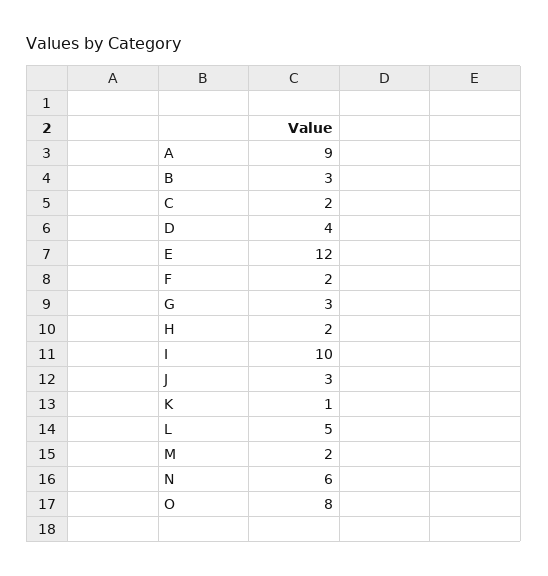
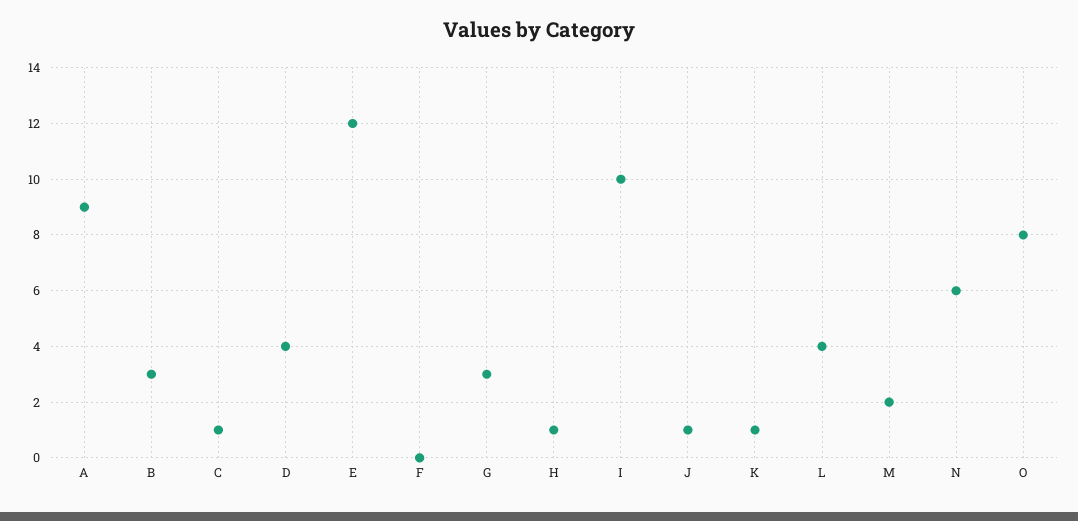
C: 2 -> 1
F: 2 -> 0
H: 2 -> 1
J: 3 -> 1
L: 5 -> 4

